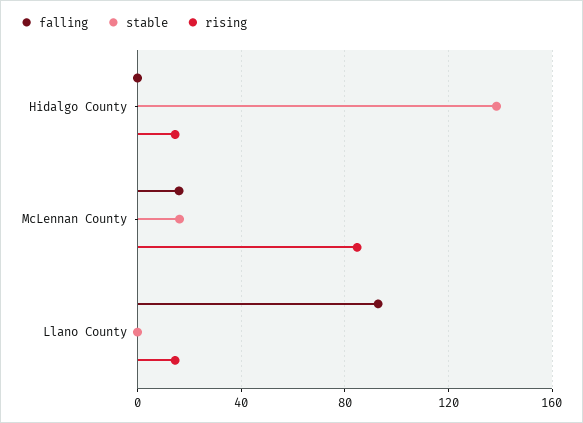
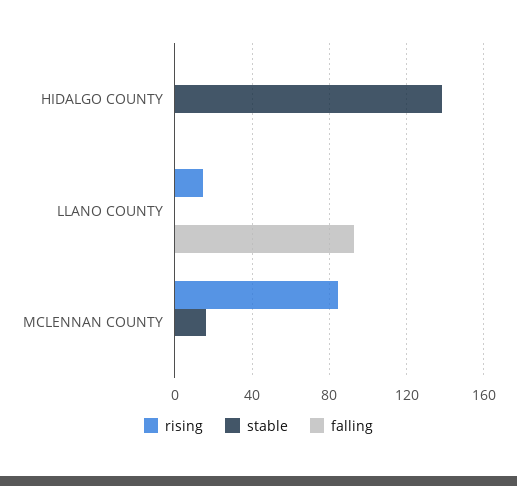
rising, Hidalgo County: 15 -> 0
falling, McLennan County: 15 -> 0

